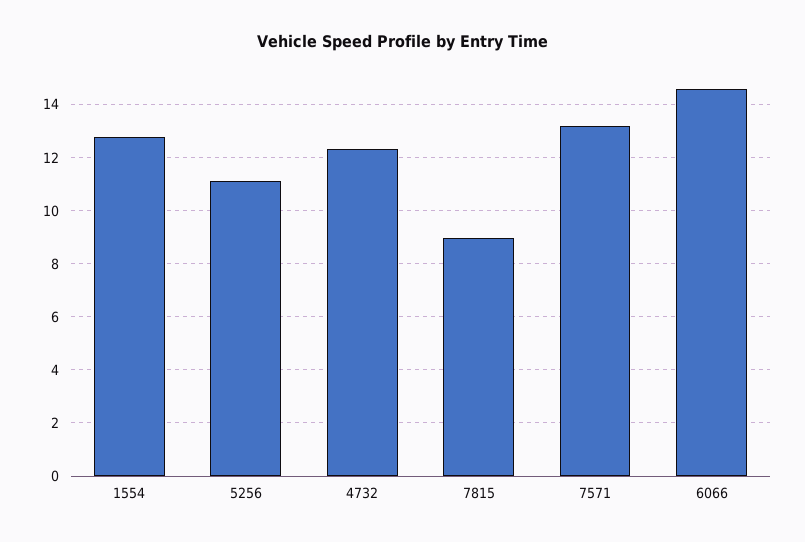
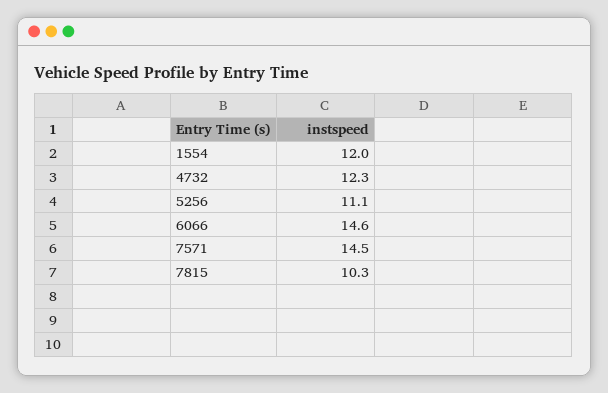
1554: 12.75 -> 12
7815: 9 -> 10.3
7571: 13.25 -> 14.5

